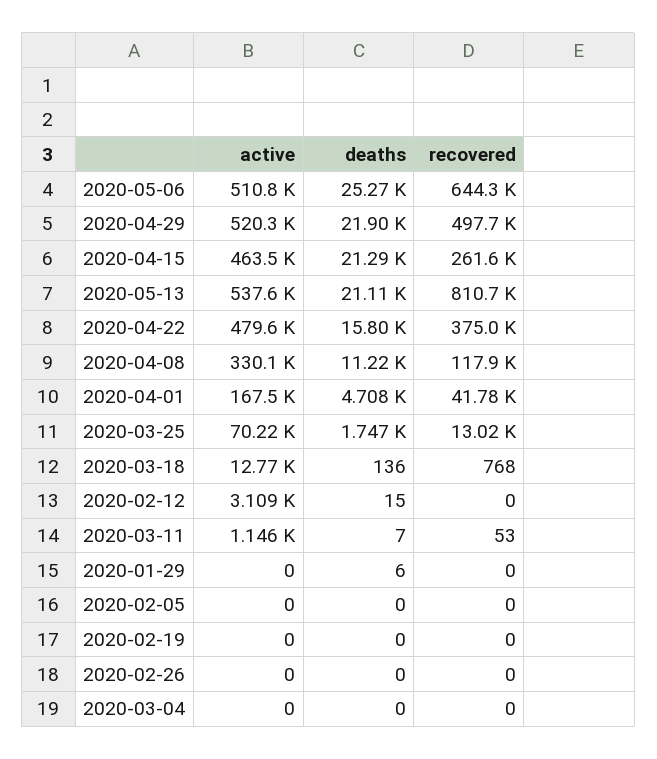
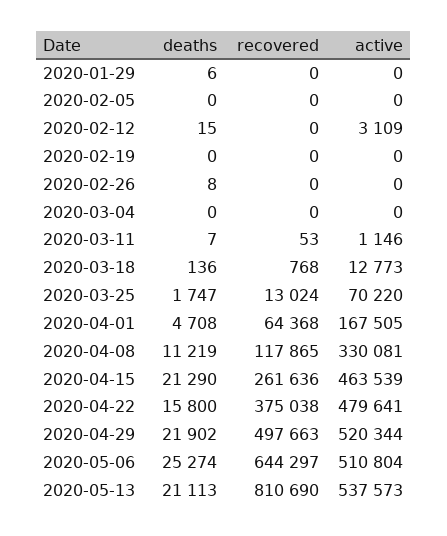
recovered, 2020-04-01: 41780 -> 64368
deaths, 2020-02-26: 0 -> 8

